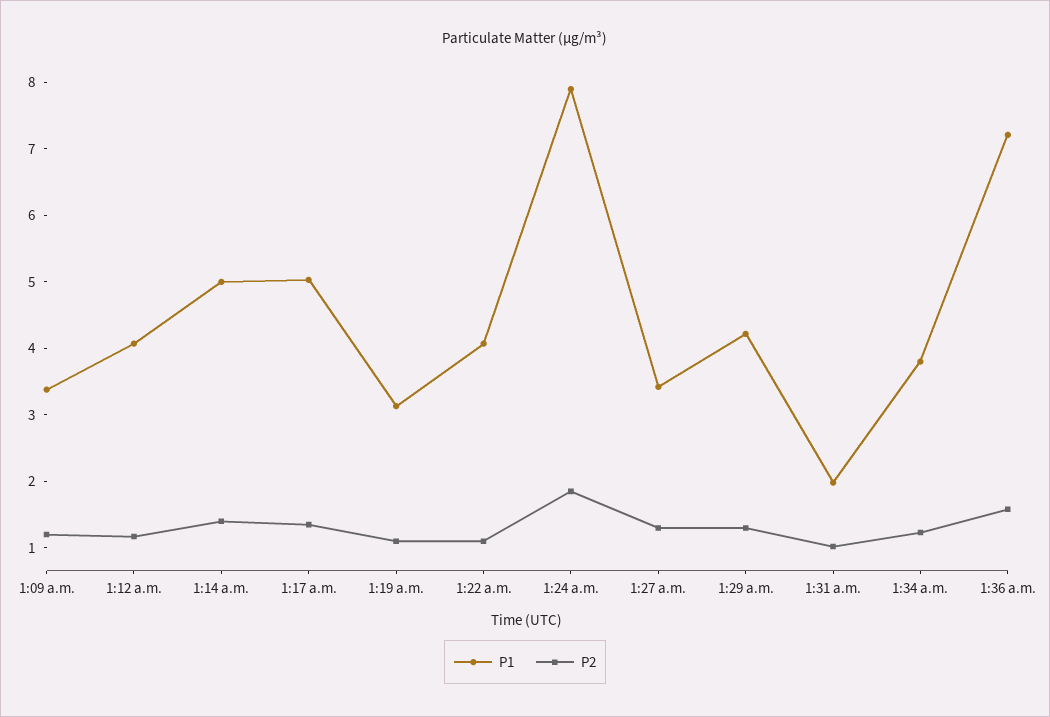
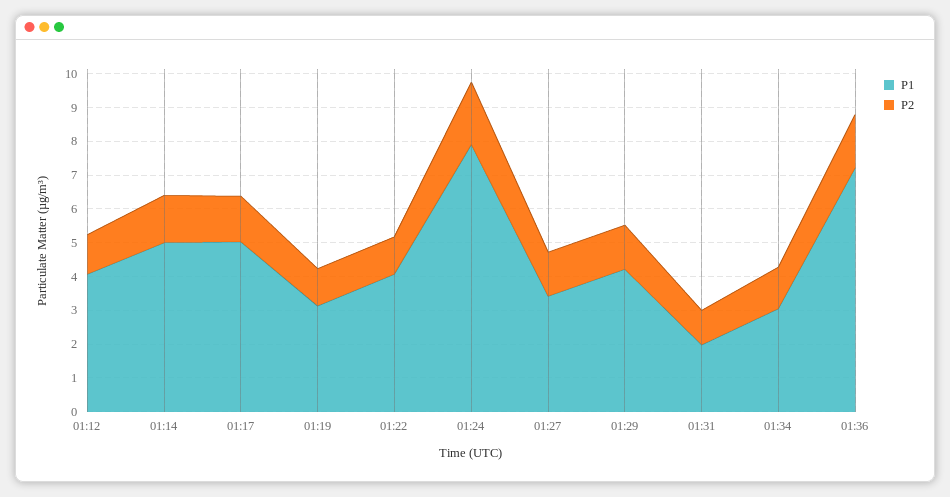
P1, 1:09 a.m.: 3.4 -> none
P2, 1:09 a.m.: 1.2 -> none
P1, 1:34 a.m.: 3.8 -> 3

